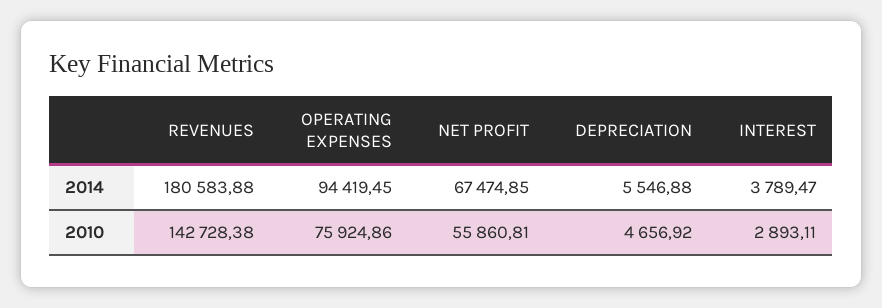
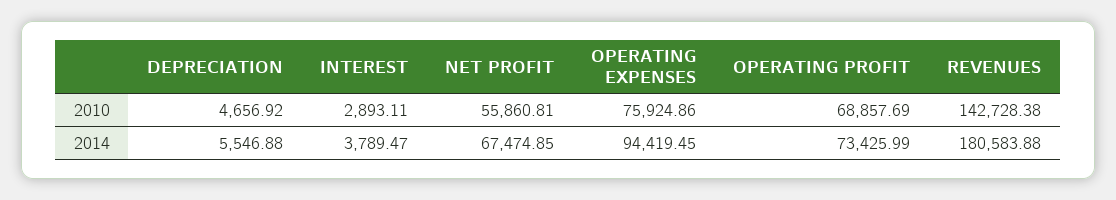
OPERATING PROFIT, 2010: none -> 68857.69
OPERATING PROFIT, 2014: none -> 73425.99

